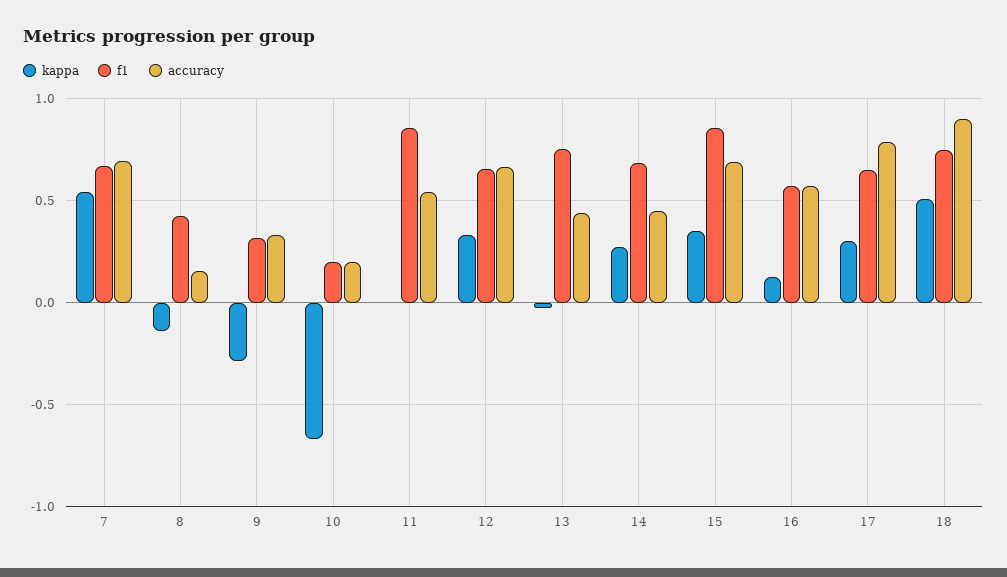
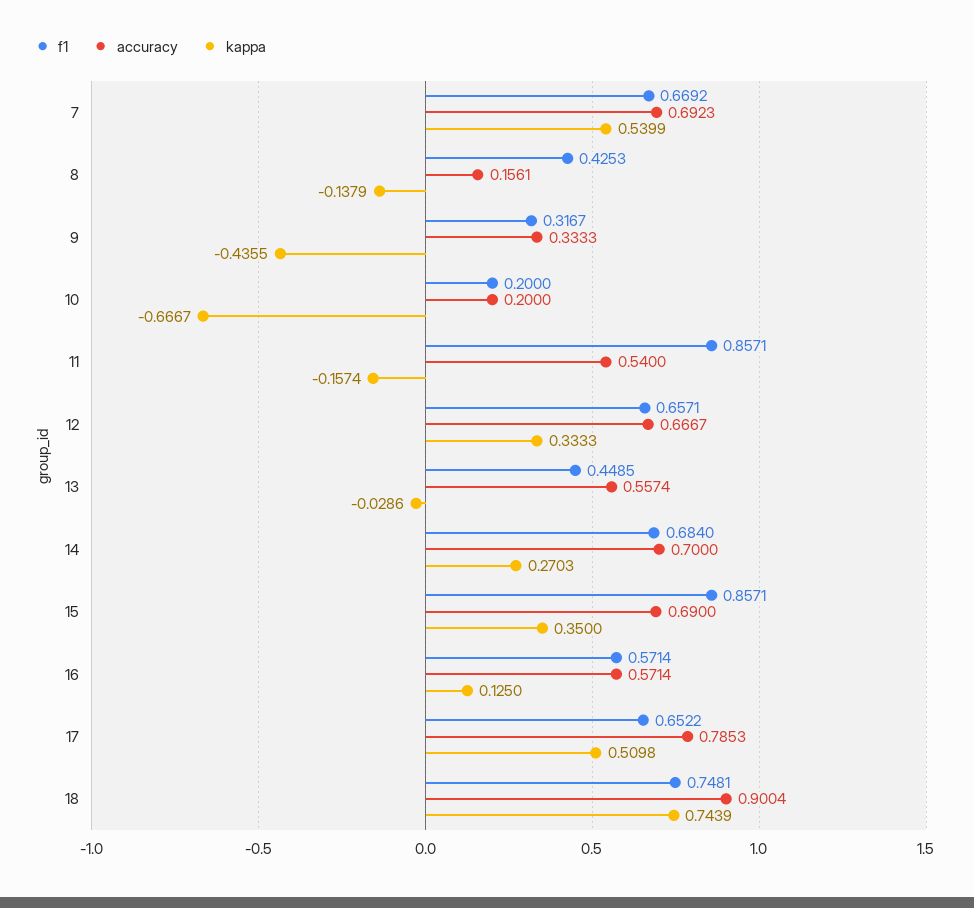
kappa, 9: -0.3 -> -0.4355
kappa, 11: 0 -> -0.1574
f1, 13: 0.75 -> 0.4485
accuracy, 13: 0.45 -> 0.5574
accuracy, 14: 0.45 -> 0.7
kappa, 17: 0.3 -> 0.5098
kappa, 18: 0.5 -> 0.7439

